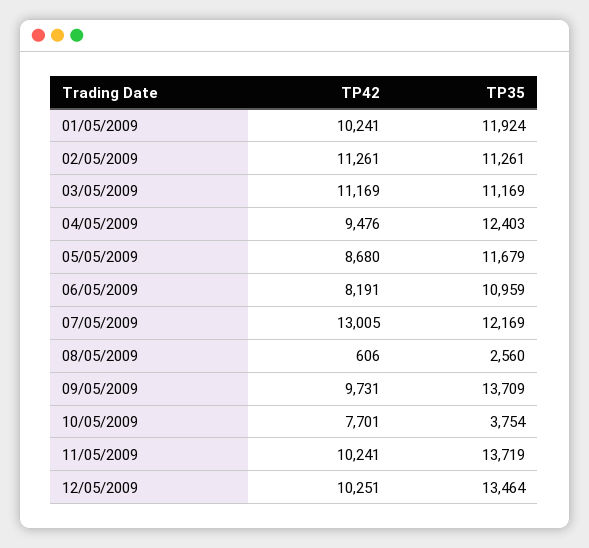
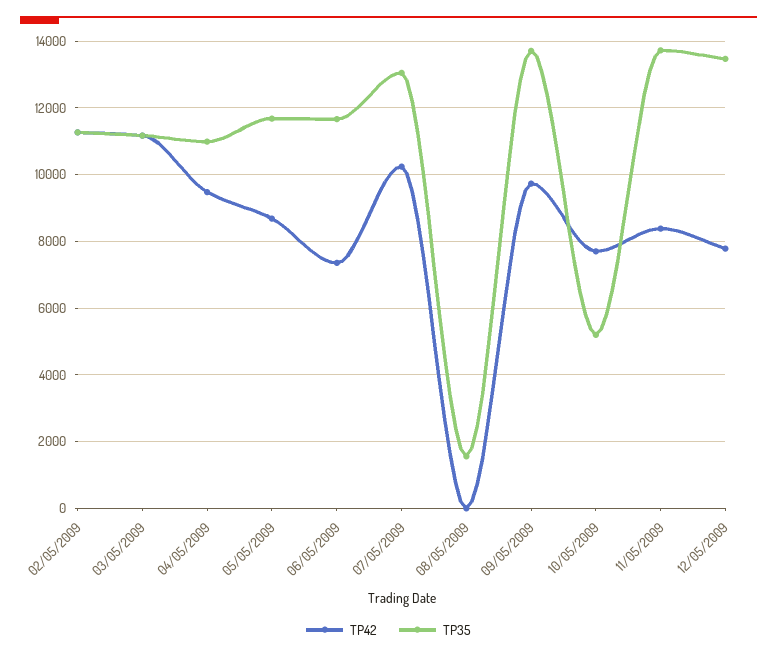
TP42, 01/05/2009: 10241 -> none
TP35, 01/05/2009: 11924 -> none
TP35, 04/05/2009: 12403 -> 11000
TP42, 06/05/2009: 8191 -> 7400
TP35, 06/05/2009: 10959 -> 11600
TP42, 07/05/2009: 13005 -> 10200
TP35, 07/05/2009: 12169 -> 13000
TP42, 08/05/2009: 606 -> 0
TP35, 08/05/2009: 2560 -> 1600
TP35, 10/05/2009: 3754 -> 5200
TP42, 11/05/2009: 10241 -> 8400
TP42, 12/05/2009: 10251 -> 7800

